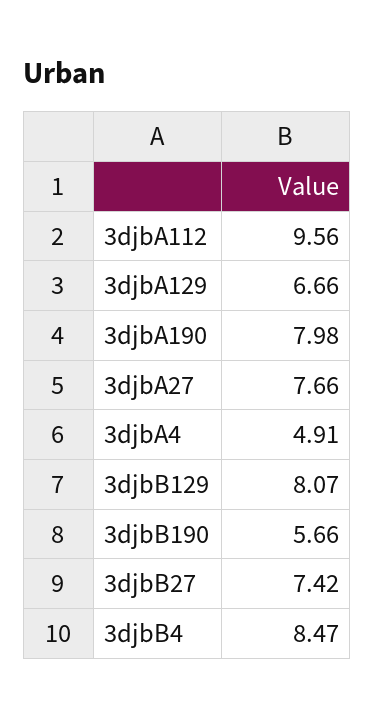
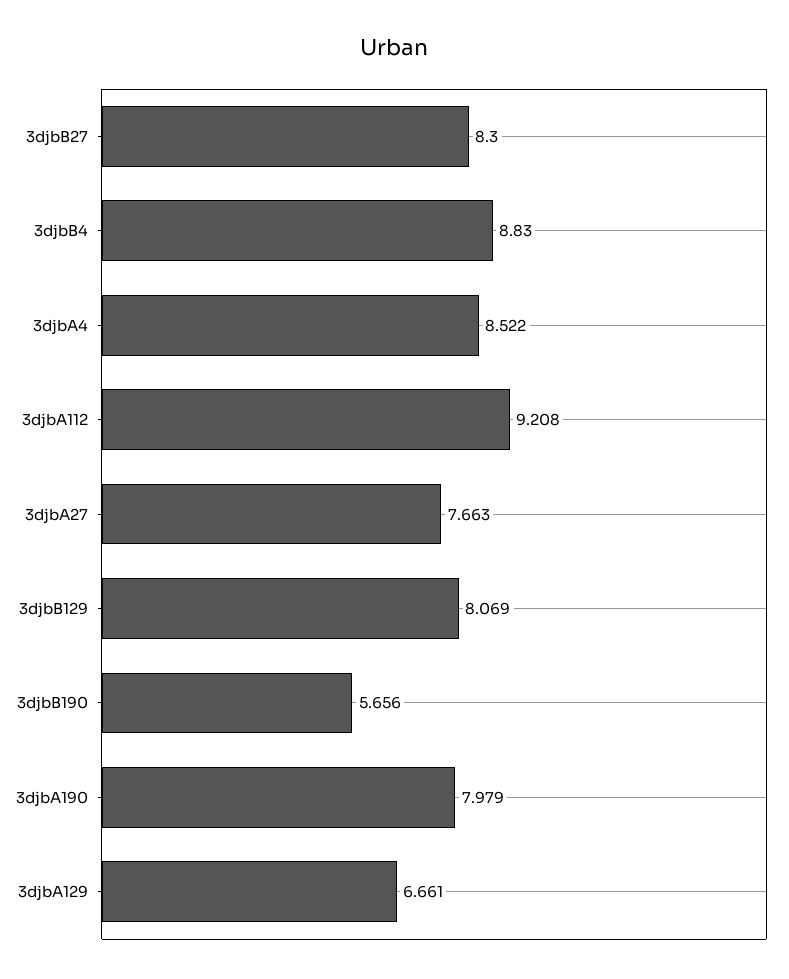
3djbA112: 9.56 -> 9.208
3djbA4: 4.91 -> 8.522
3djbB27: 7.42 -> 8.3
3djbB4: 8.47 -> 8.83

